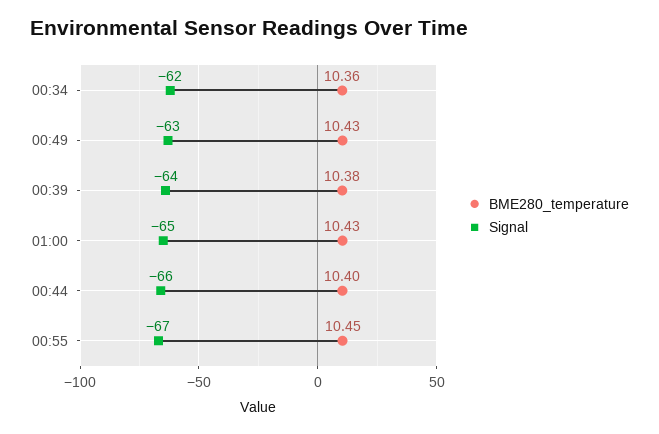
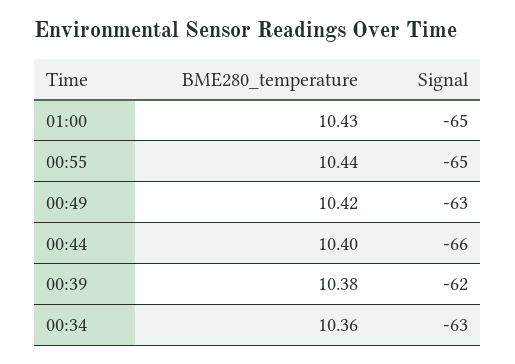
Signal, 00:34: -62 -> -63
BME280_temperature, 00:49: 10.43 -> 10.42
Signal, 00:39: -64 -> -62
BME280_temperature, 00:55: 10.45 -> 10.44
Signal, 00:55: -67 -> -65

